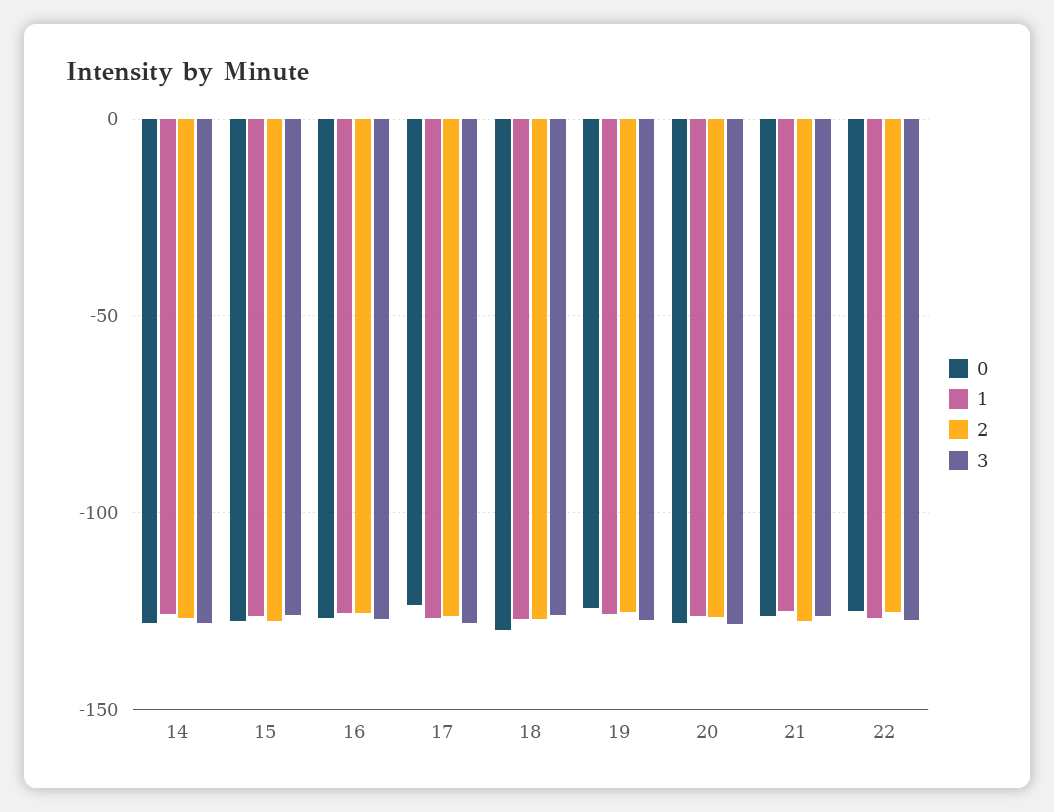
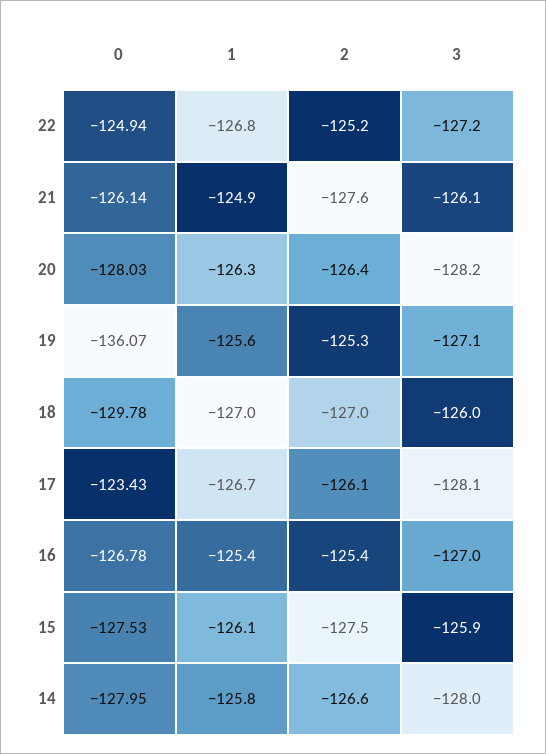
0, 19: -125 -> -136.07

